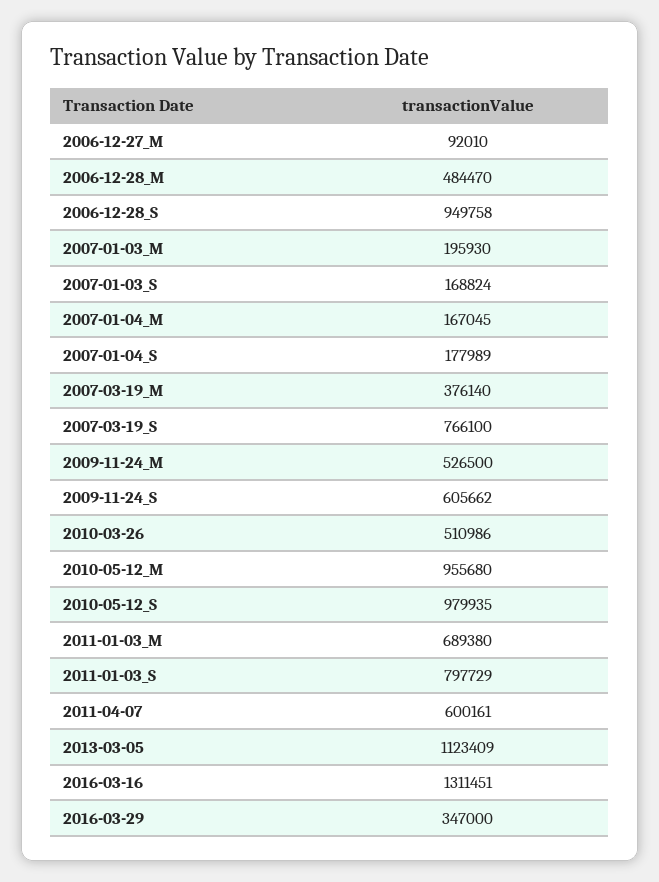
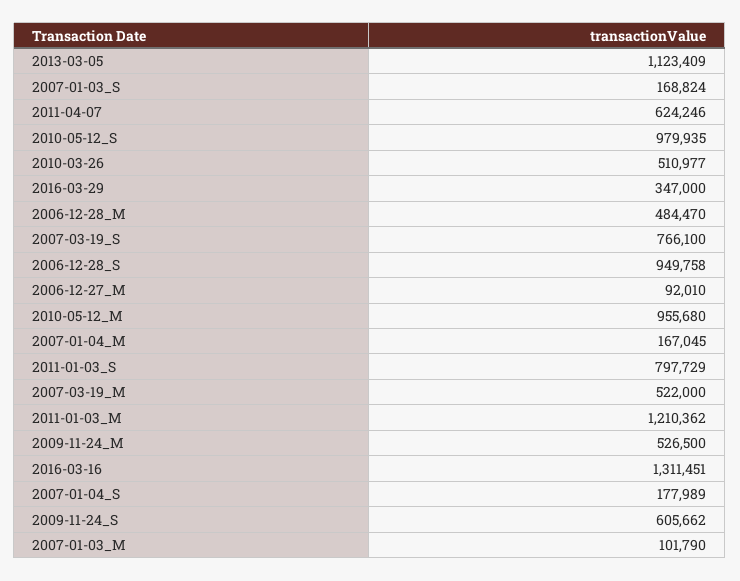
2007-01-03_M: 195930 -> 101790
2007-03-19_M: 376140 -> 522000
2010-03-26: 510986 -> 510977
2011-01-03_M: 689380 -> 1210362
2011-04-07: 600161 -> 624246

